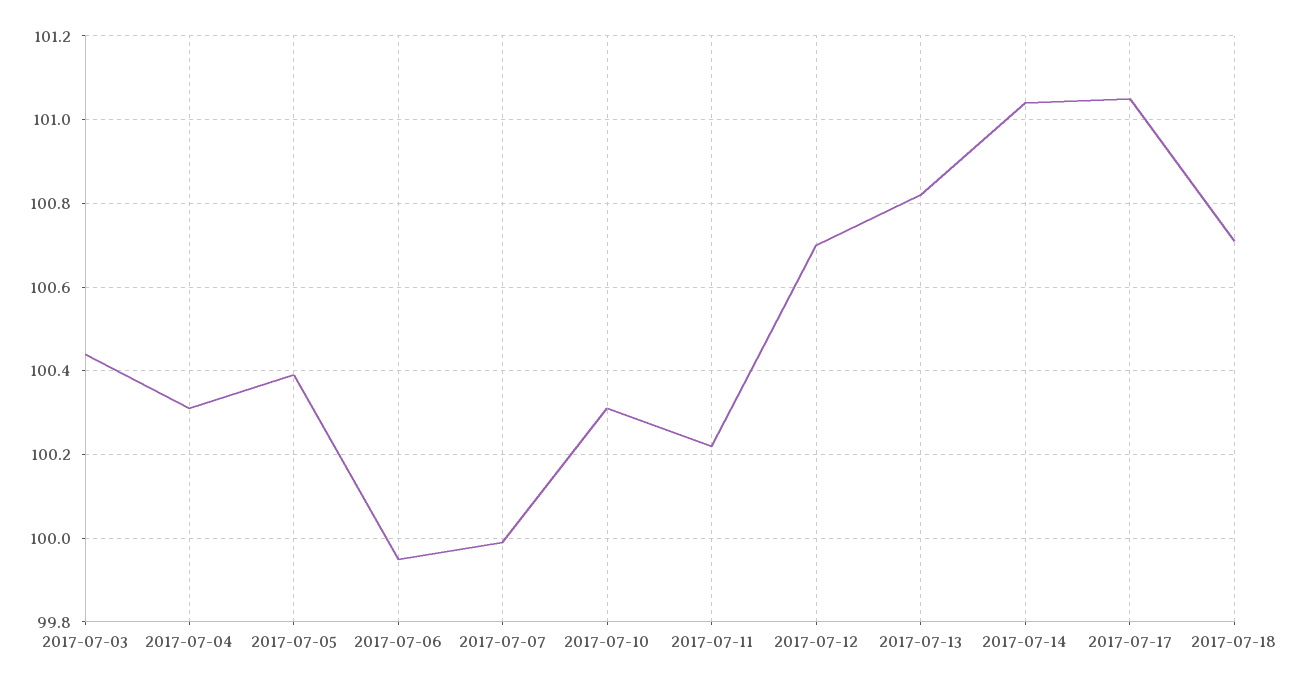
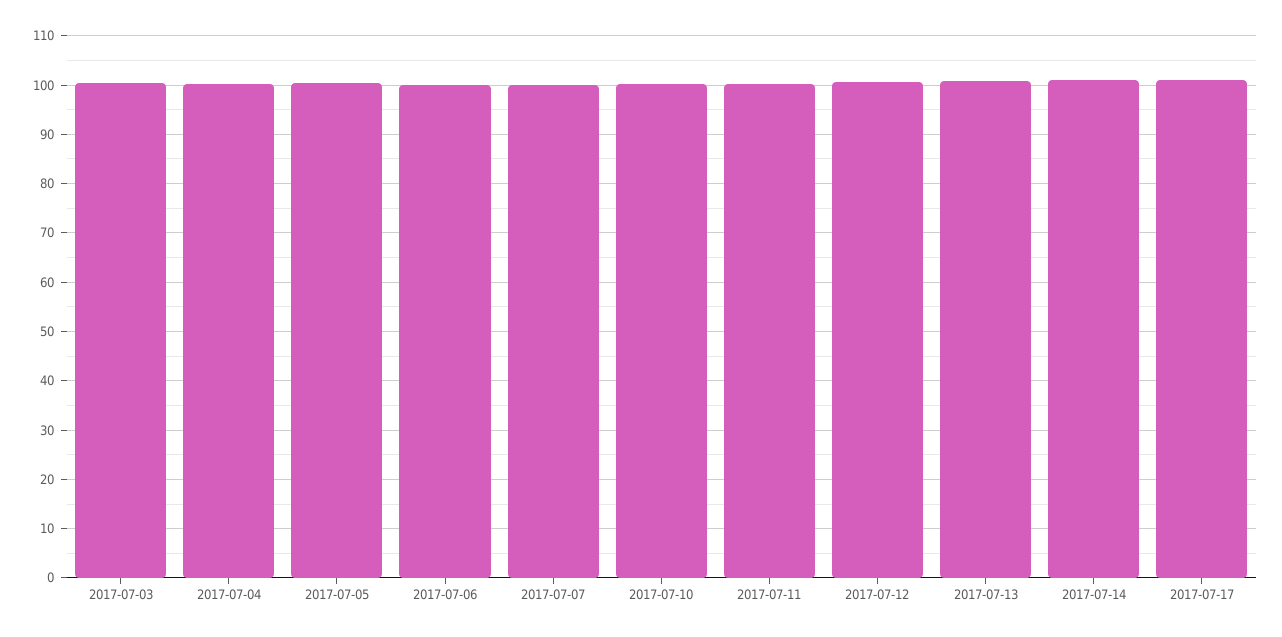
2017-07-18: 100.7 -> none

